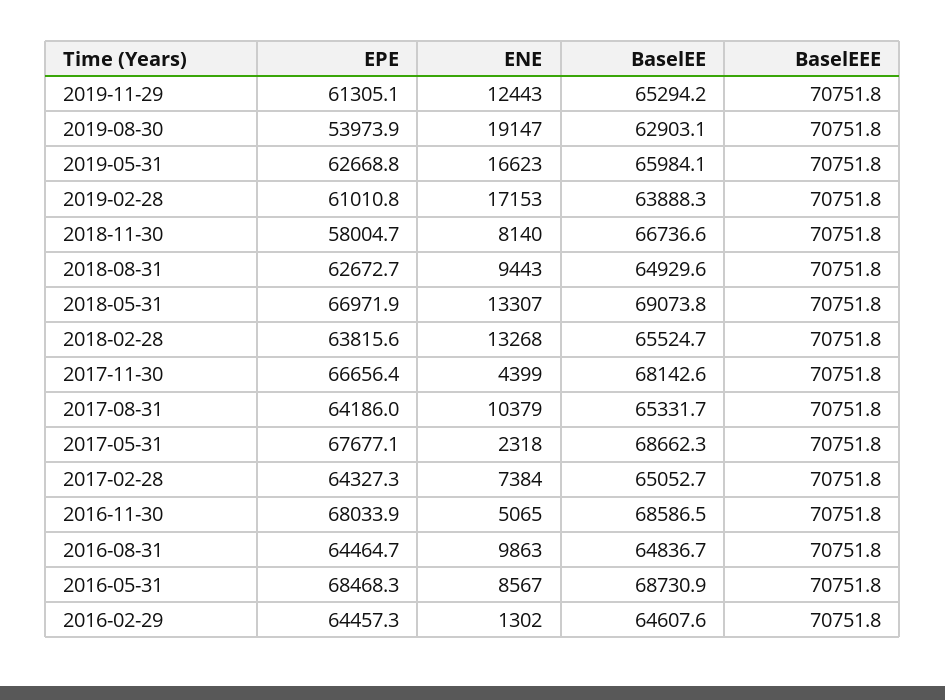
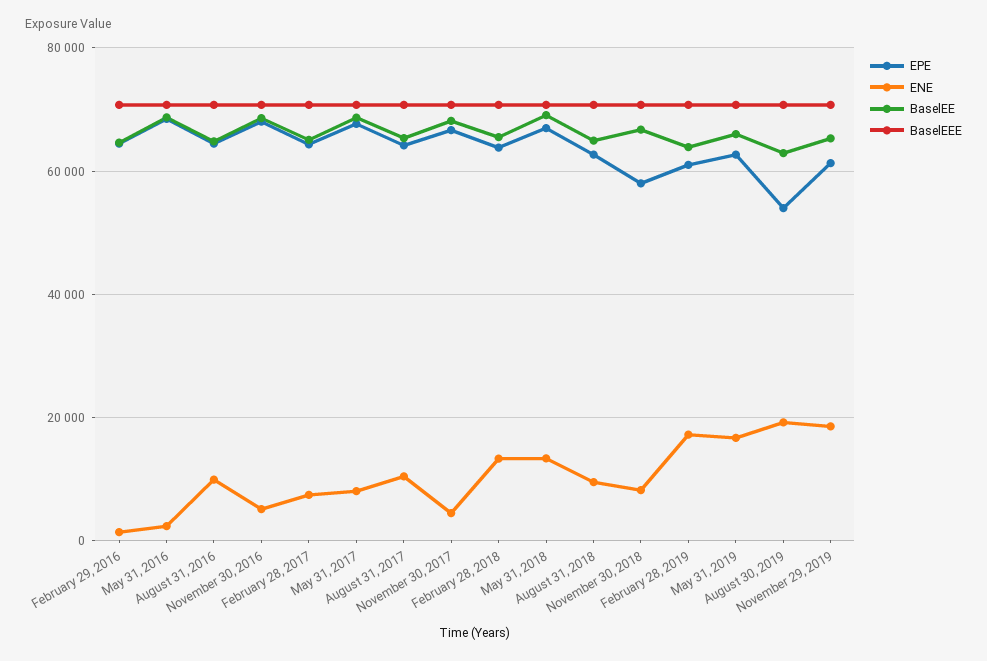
ENE, 2019-11-29: 12443 -> 18000
ENE, 2017-05-31: 2318 -> 8000
ENE, 2016-05-31: 8567 -> 2000

